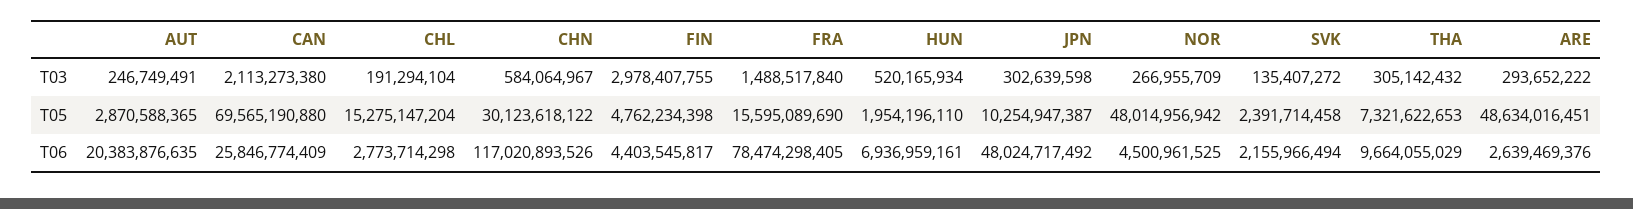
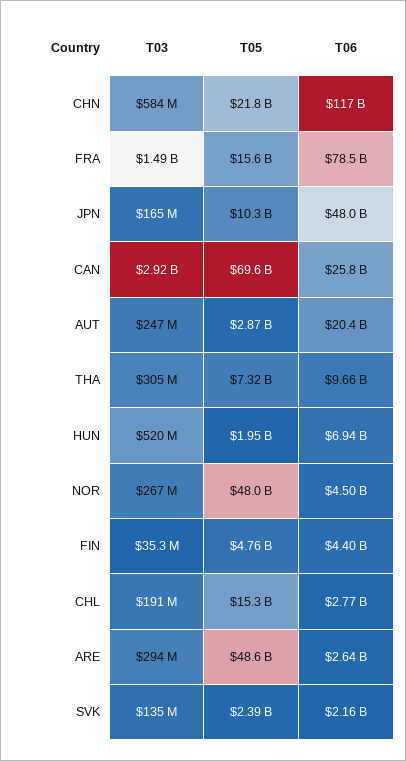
CAN, T03: 2113273380 -> 2920000000
FIN, T03: 2978407755 -> 35300000
JPN, T03: 302639598 -> 165000000
CHN, T05: 30123618122 -> 21800000000

